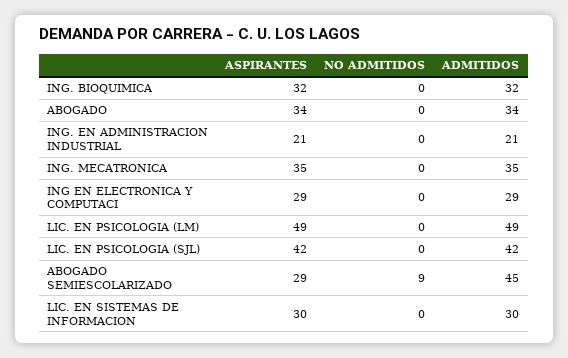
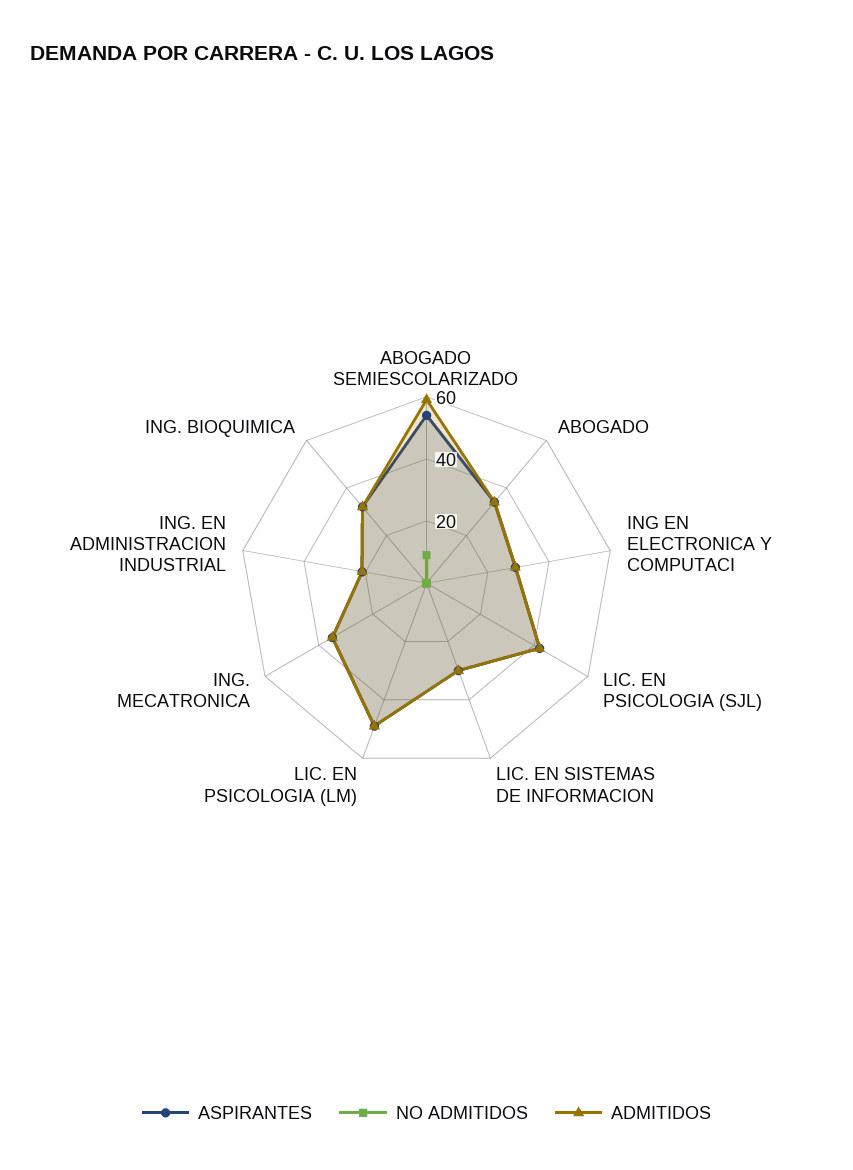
ASPIRANTES, ABOGADO SEMIESCOLARIZADO: 29 -> 55
ADMITIDOS, ABOGADO SEMIESCOLARIZADO: 45 -> 60

